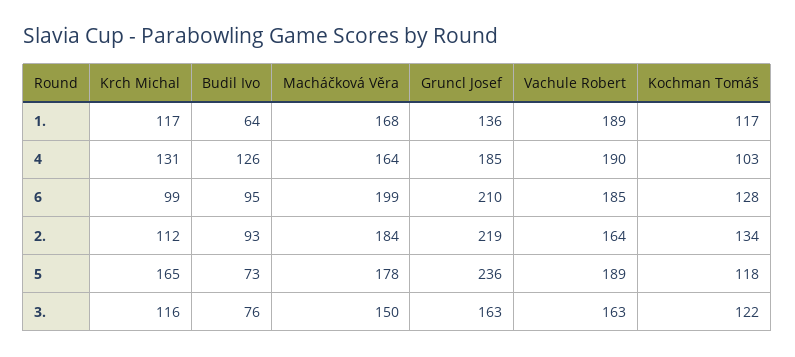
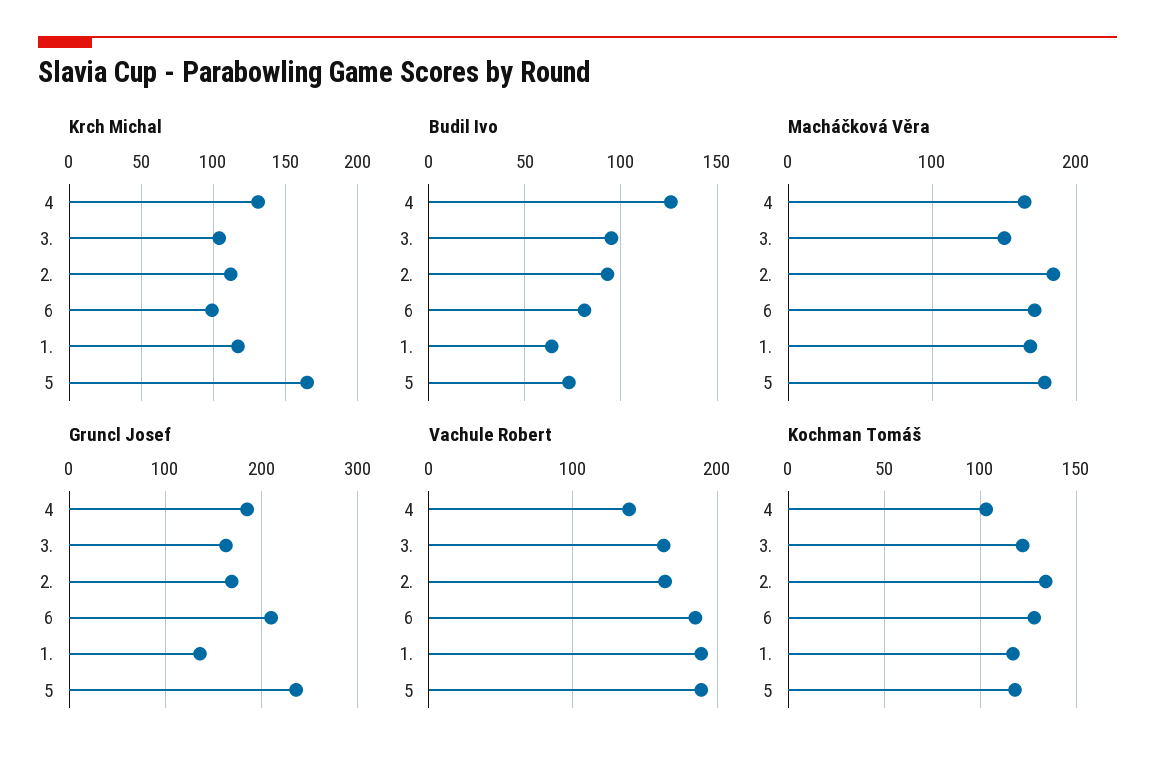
Vachule Robert, 4: 190 -> 140
Budil Ivo, 6: 95 -> 80
Macháčková Věra, 6: 199 -> 170
Gruncl Josef, 2.: 219 -> 170
Krch Michal, 3.: 116 -> 105
Budil Ivo, 3.: 76 -> 95

